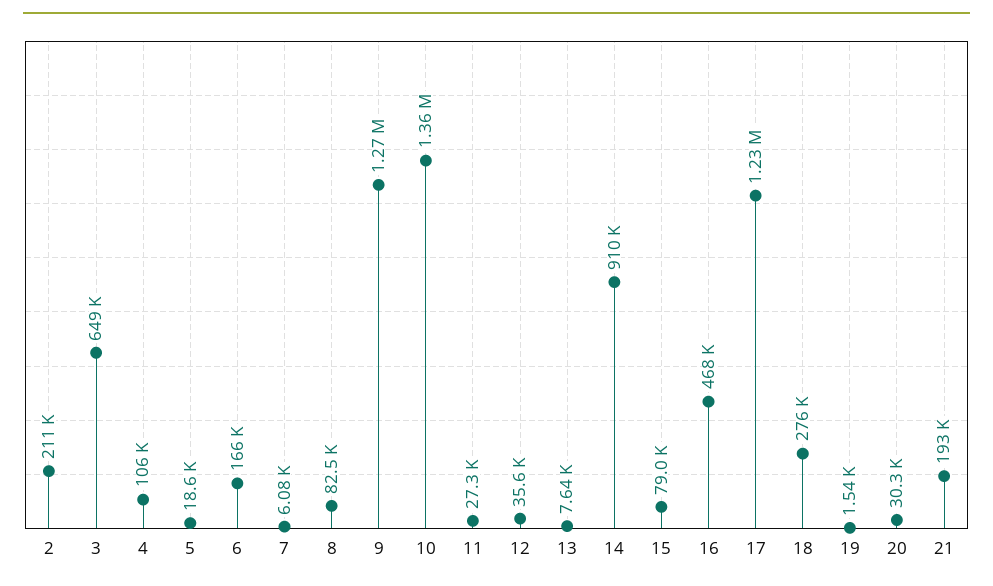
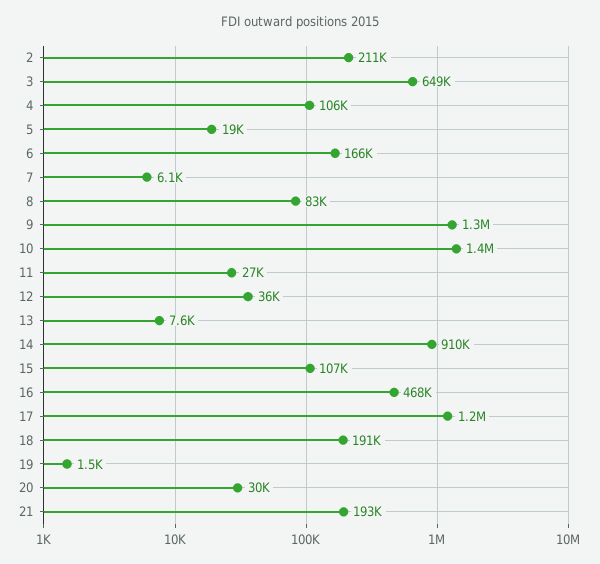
15: 79000 -> 107000
18: 276000 -> 191000

